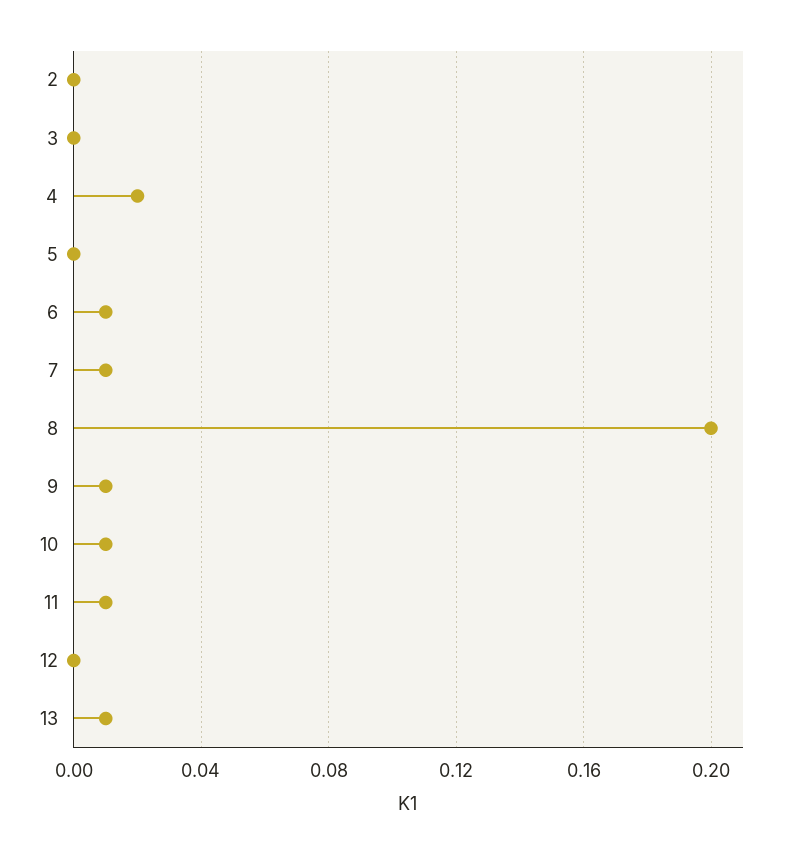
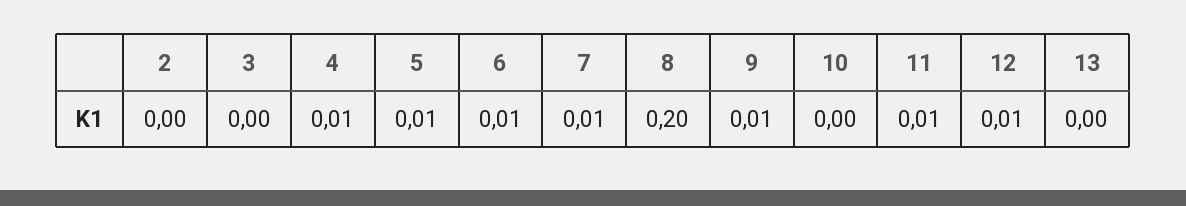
4: 0.02 -> 0.01
5: 0 -> 0.01
10: 0.01 -> 0
12: 0 -> 0.01
13: 0.01 -> 0

